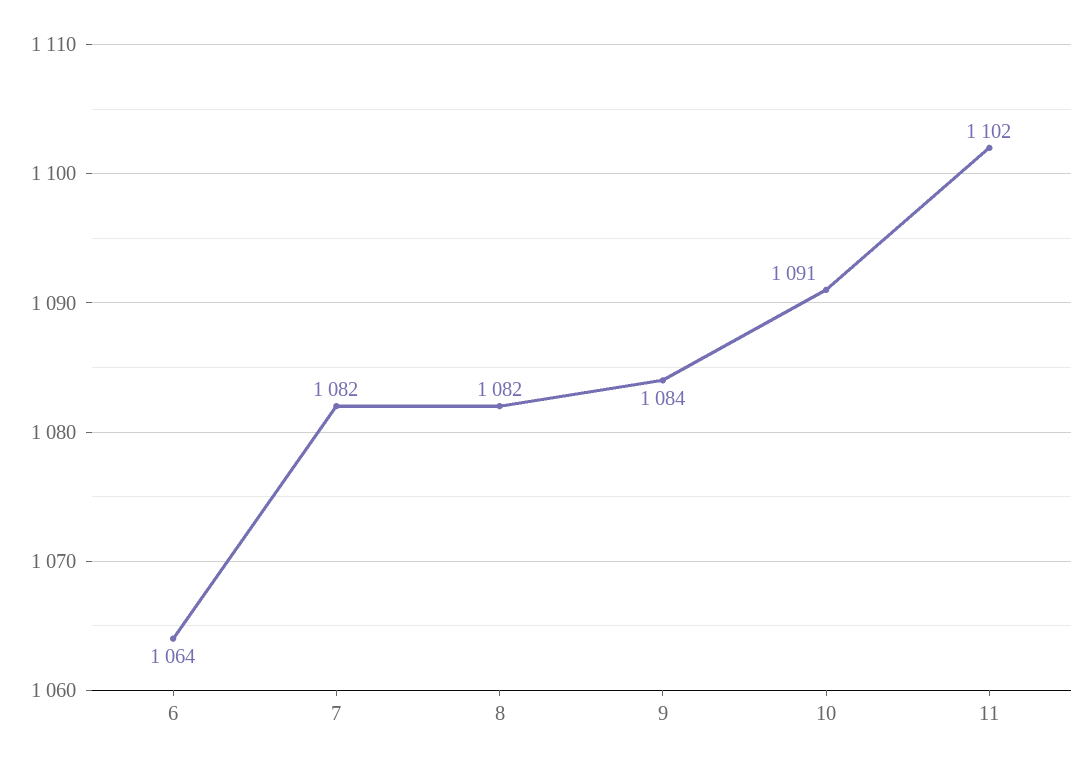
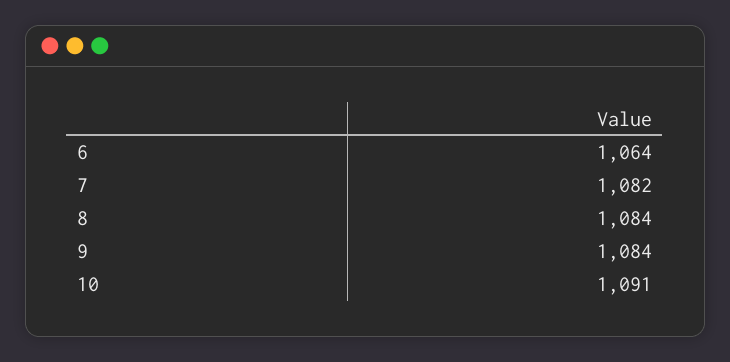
8: 1082 -> 1084
11: 1102 -> none

